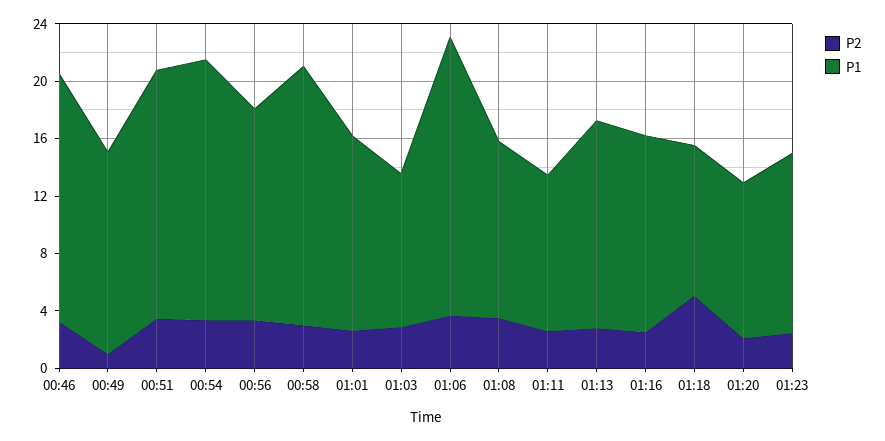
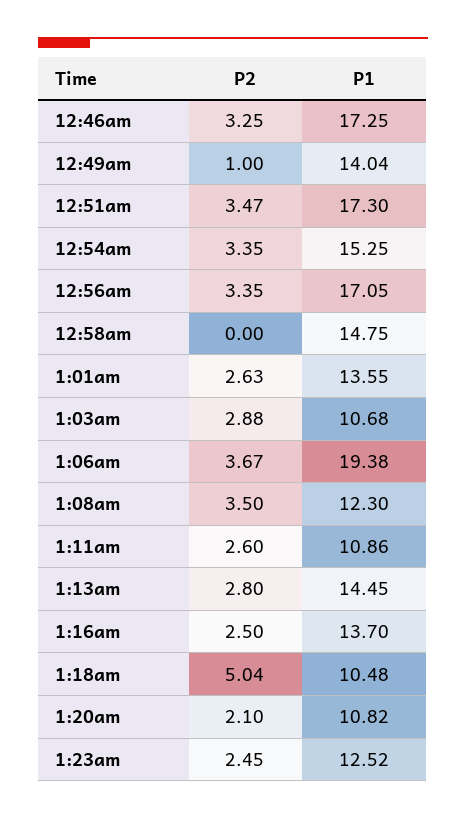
P1, 00:54: 18 -> 15.25
P1, 00:56: 15 -> 17.05
P2, 00:58: 3 -> 0
P1, 00:58: 18 -> 14.75

